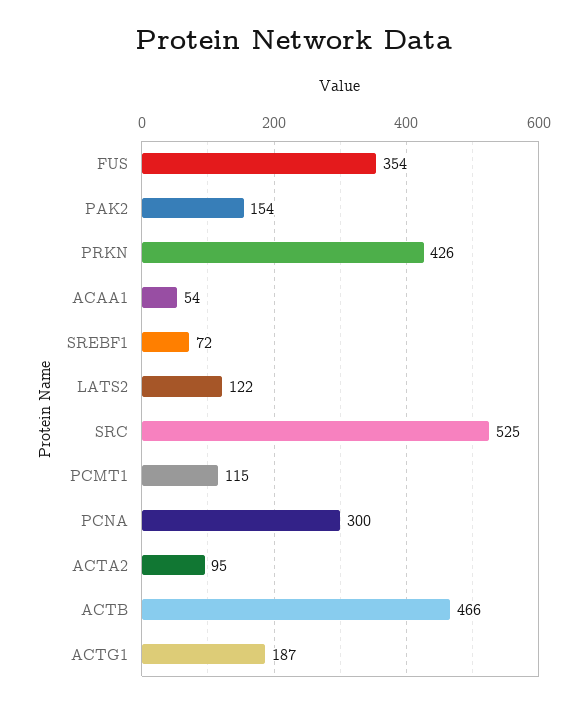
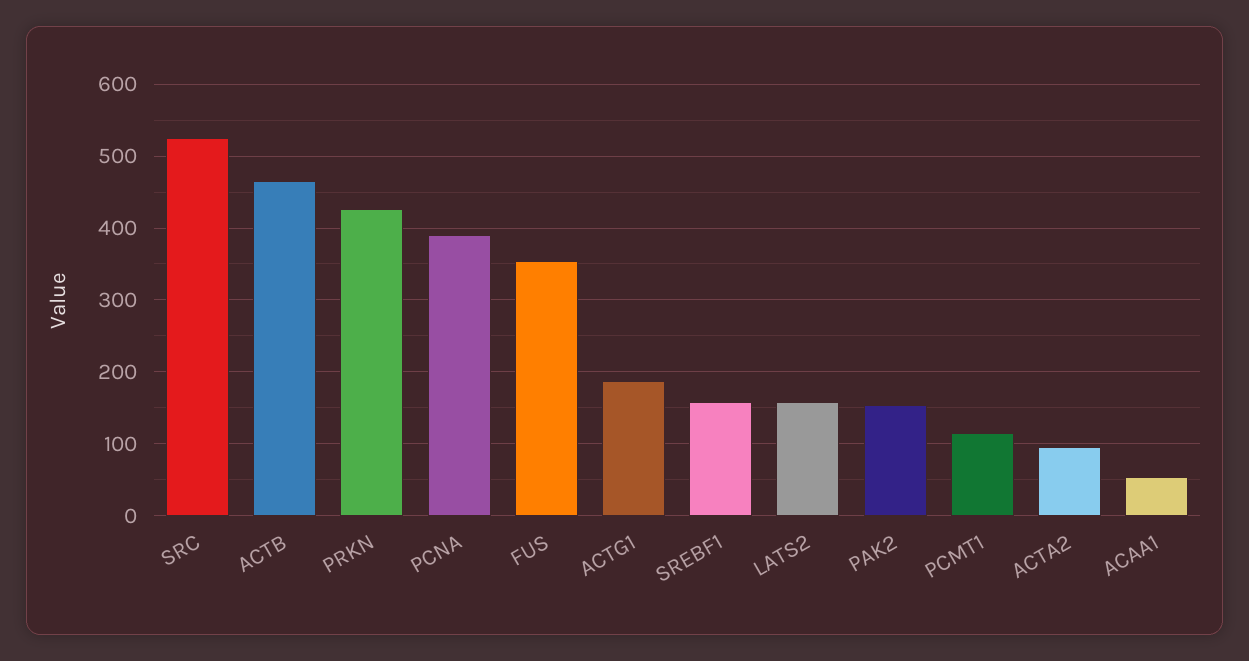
SREBF1: 72 -> 160
LATS2: 122 -> 160
PCNA: 300 -> 390

